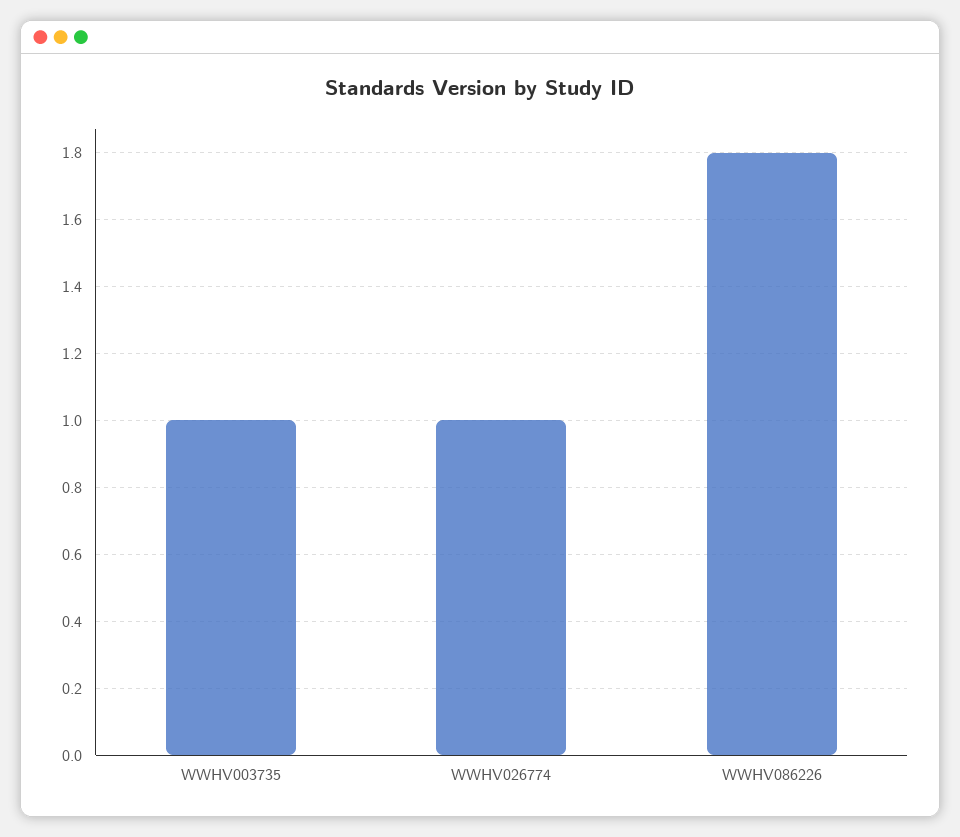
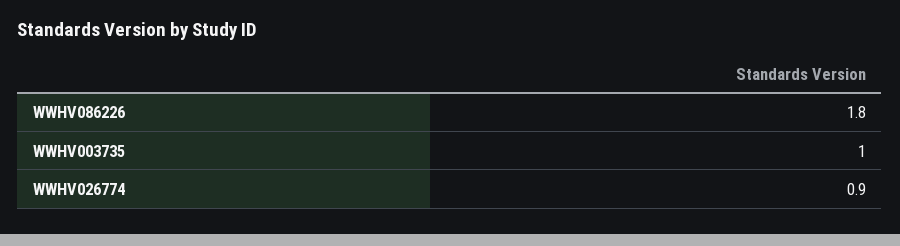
WWHV026774: 1 -> 0.9

